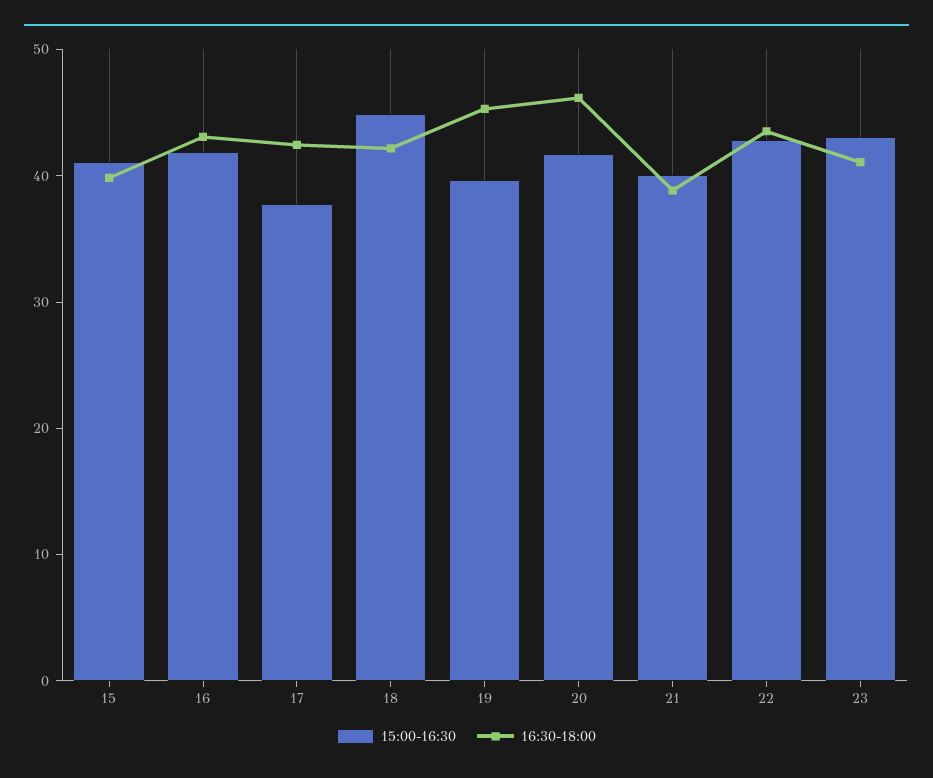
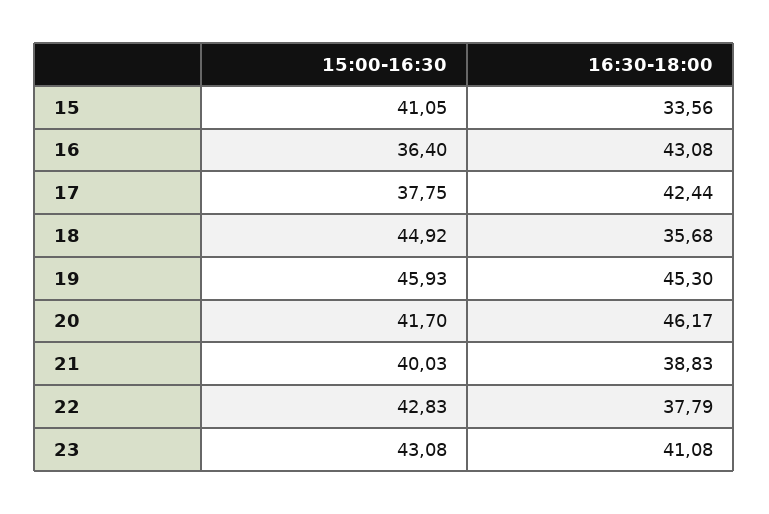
16:30-18:00, 15: 40 -> 33.56
15:00-16:30, 16: 42 -> 36.4
16:30-18:00, 18: 42 -> 35.68
15:00-16:30, 19: 40 -> 45.93
16:30-18:00, 22: 44 -> 37.79

